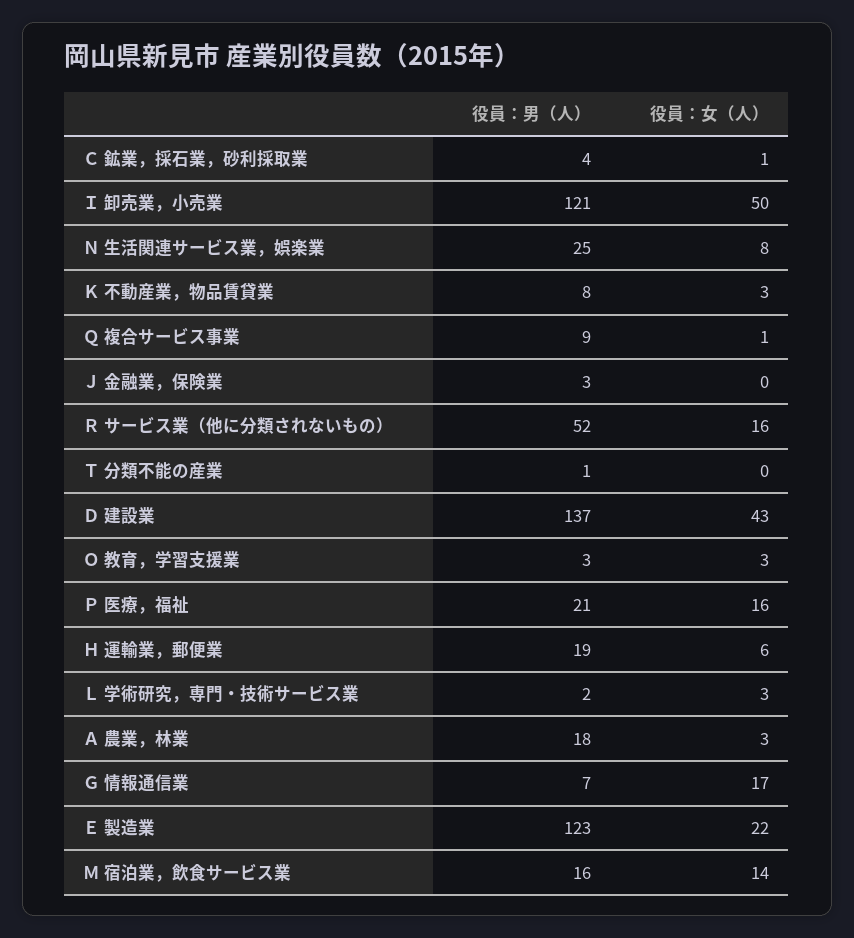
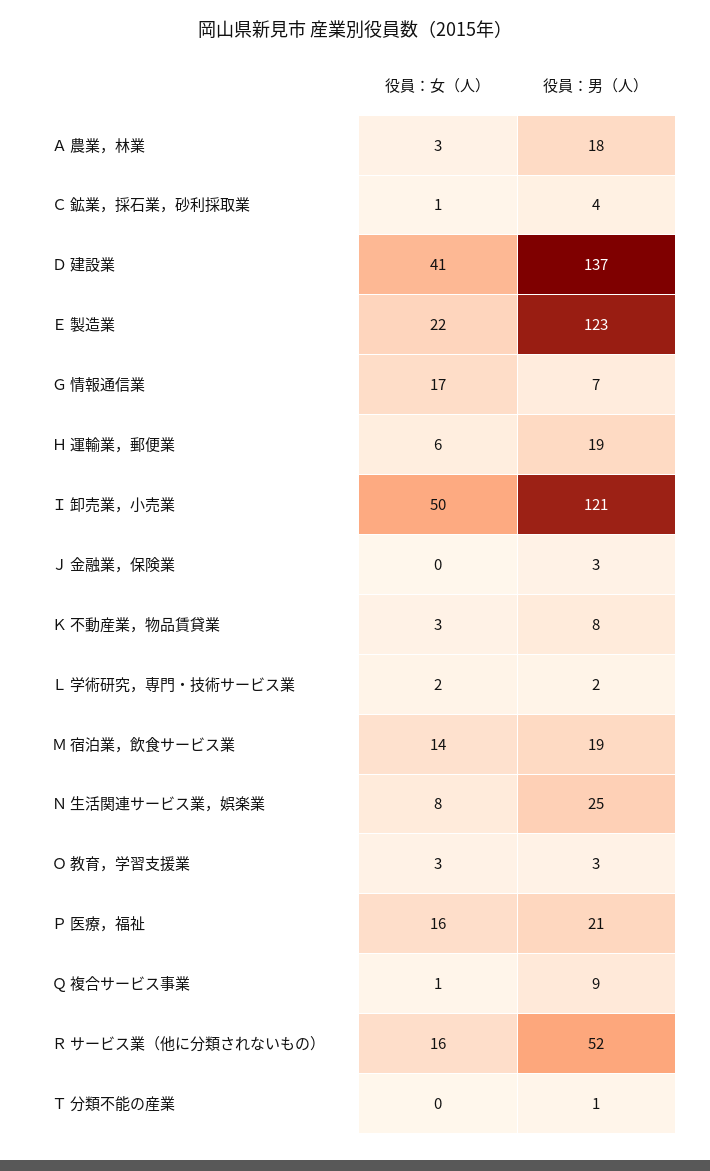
役員：女（人）, Ｄ 建設業: 43 -> 41
役員：女（人）, Ｌ 学術研究，専門・技術サービス業: 3 -> 2
役員：男（人）, Ｍ 宿泊業，飲食サービス業: 16 -> 19

